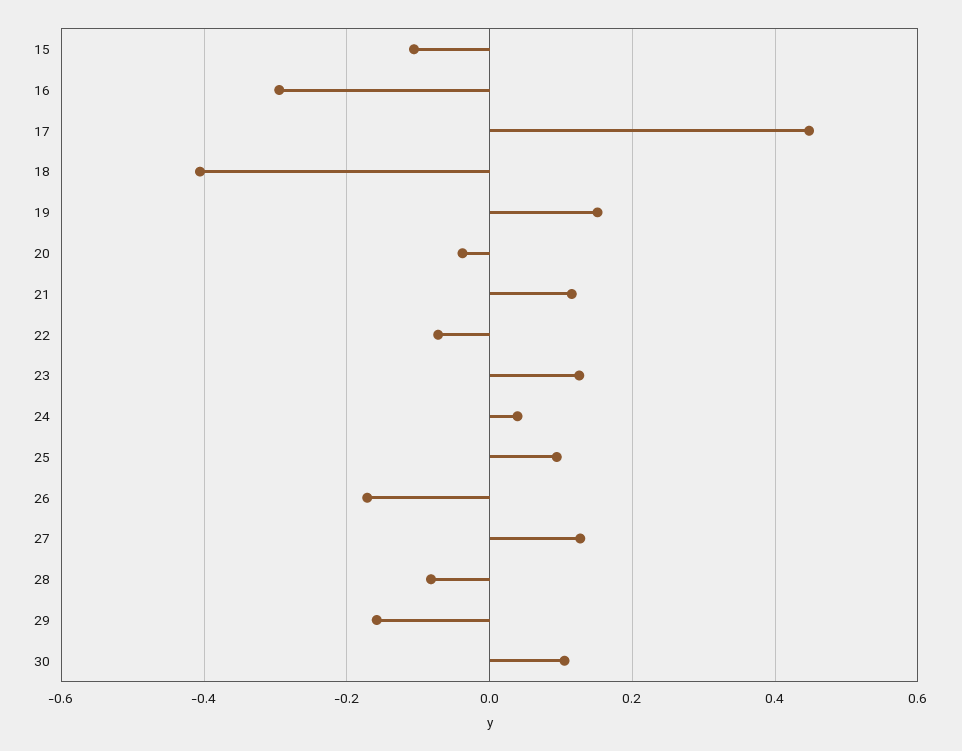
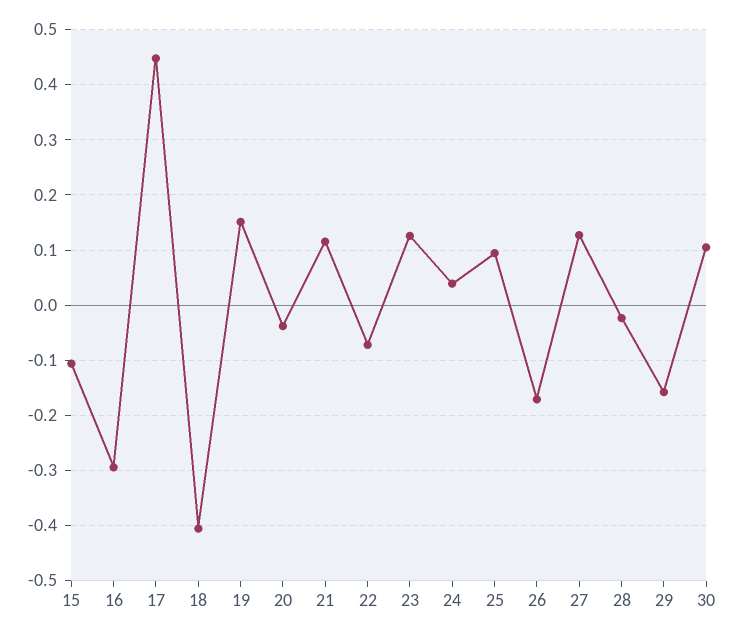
28: -0.08 -> -0.02

